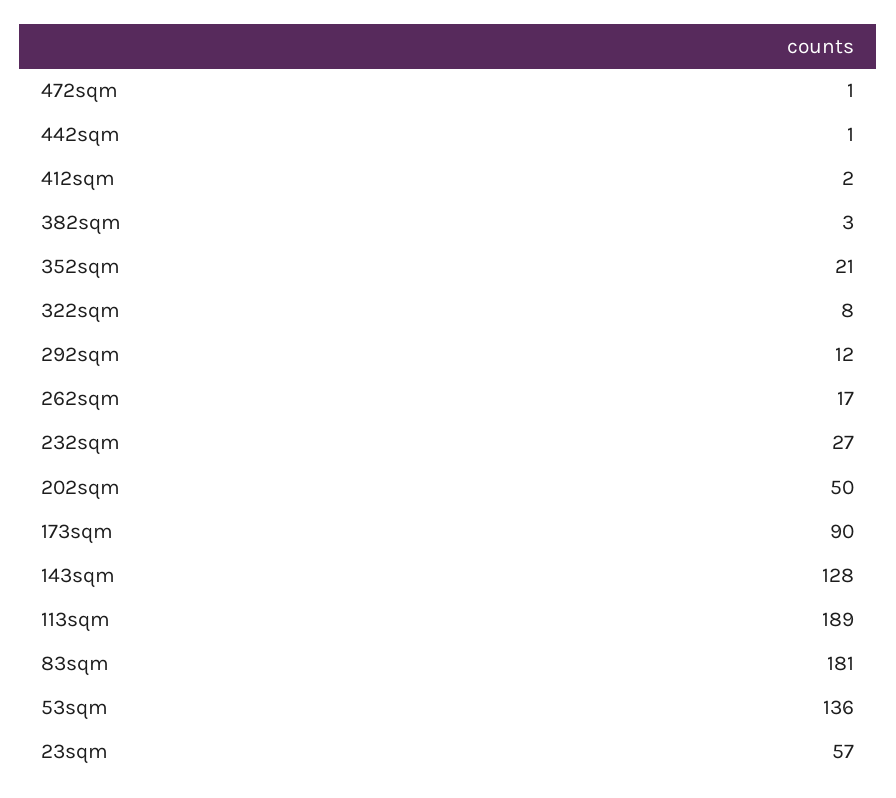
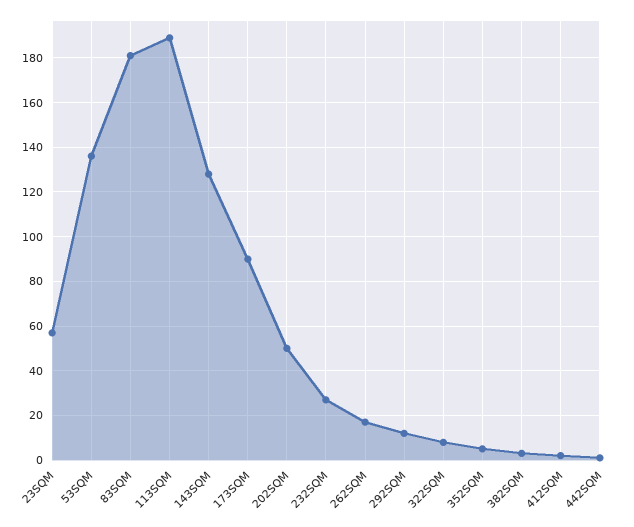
472sqm: 1 -> none
352sqm: 21 -> 5

